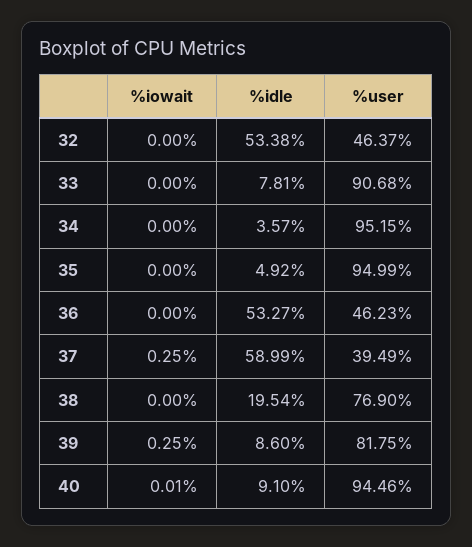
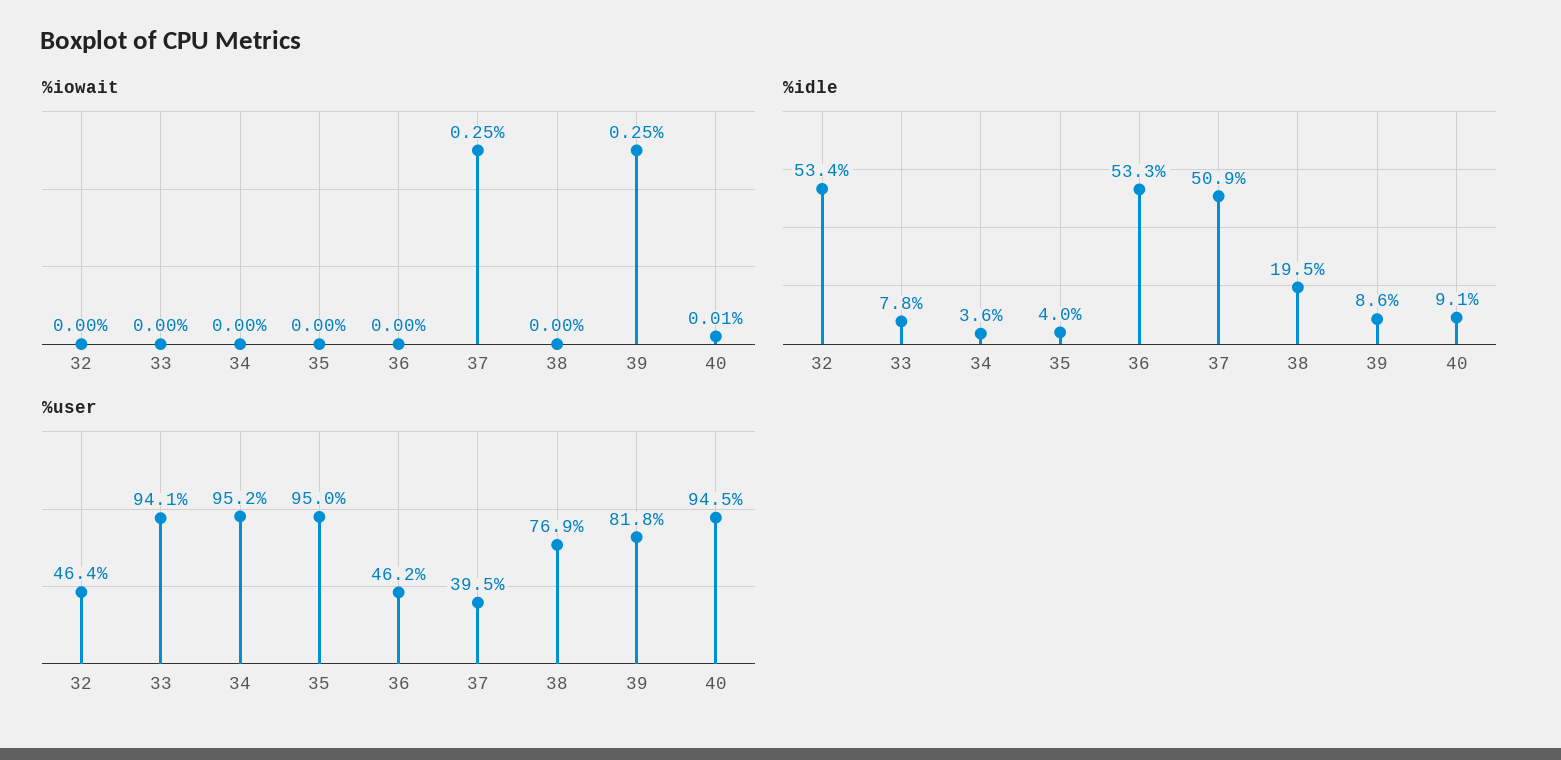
%user, 33: 90.68 -> 94.1
%idle, 35: 4.92 -> 4
%idle, 37: 58.99 -> 50.9

